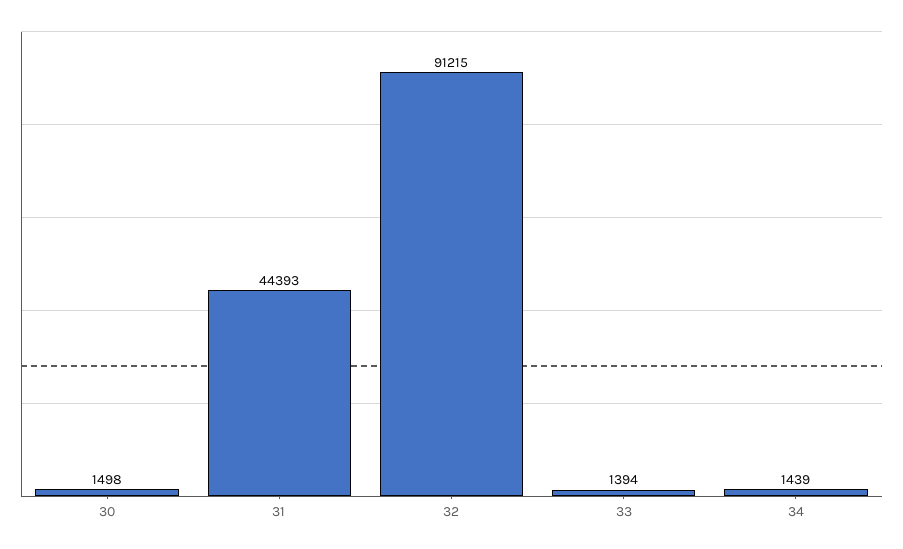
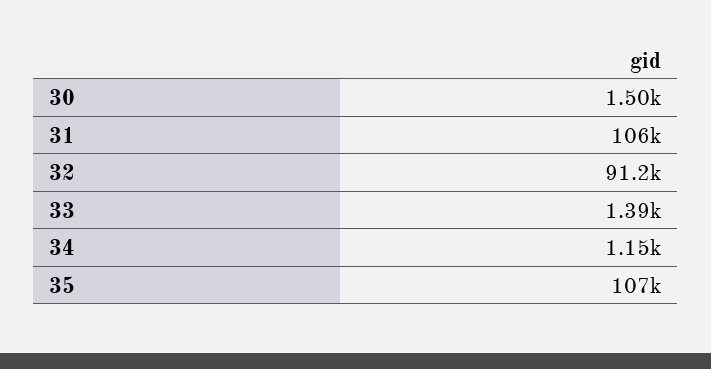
31: 44393 -> 106000
34: 1439 -> 1150
35: none -> 107000

